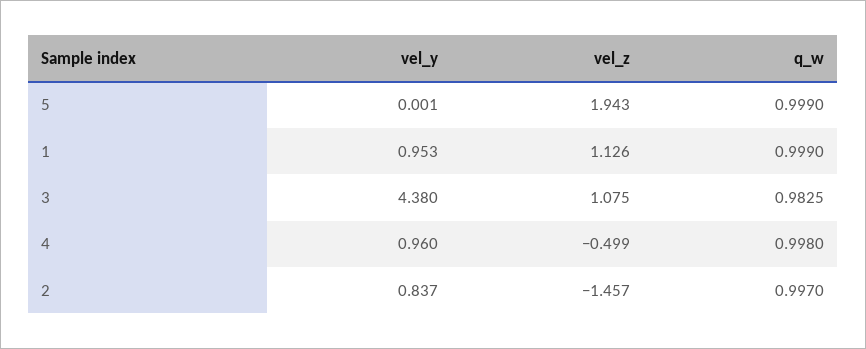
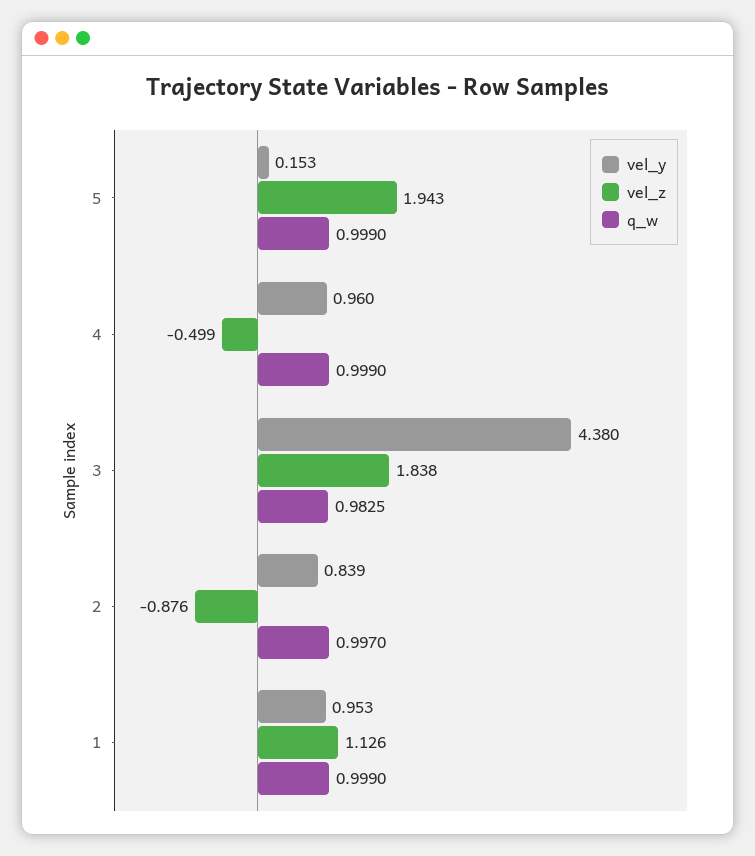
vel_y, 5: 0.001 -> 0.153
vel_z, 3: 1.075 -> 1.838
q_w, 4: 0.998 -> 0.999
vel_y, 2: 0.837 -> 0.839
vel_z, 2: -1.457 -> -0.876

